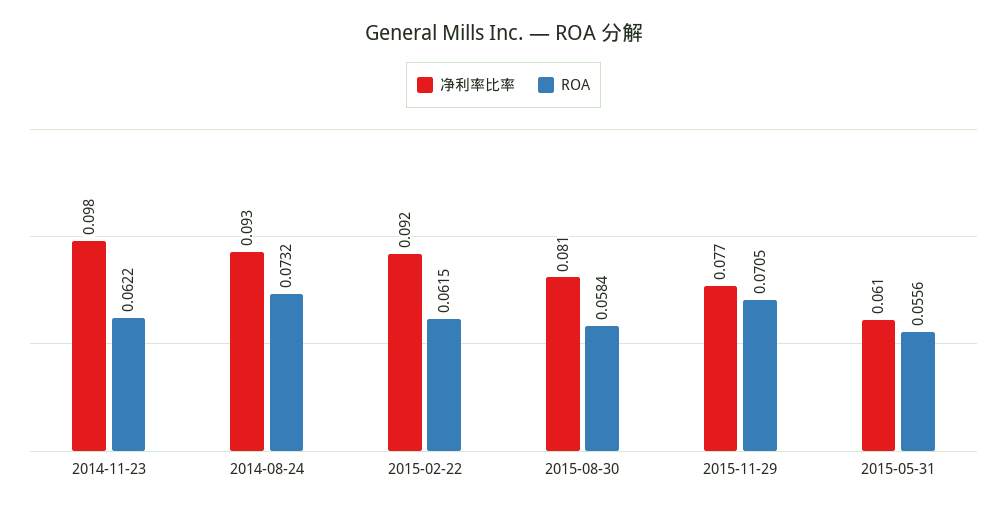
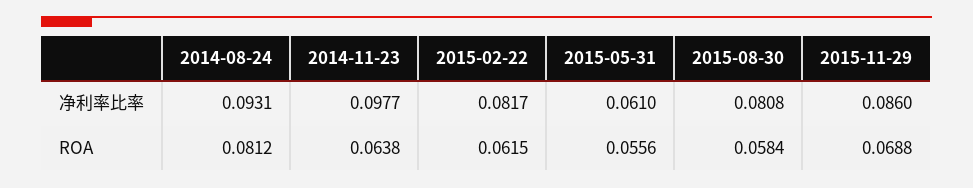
ROA, 2014-11-23: 0.0622 -> 0.0638
ROA, 2014-08-24: 0.0732 -> 0.0812
净利率比率, 2015-02-22: 0.092 -> 0.0817
净利率比率, 2015-11-29: 0.077 -> 0.086
ROA, 2015-11-29: 0.0705 -> 0.0688

